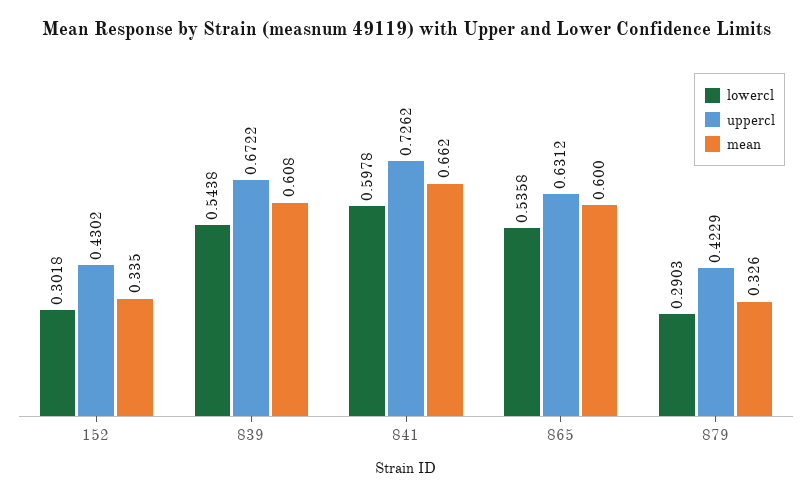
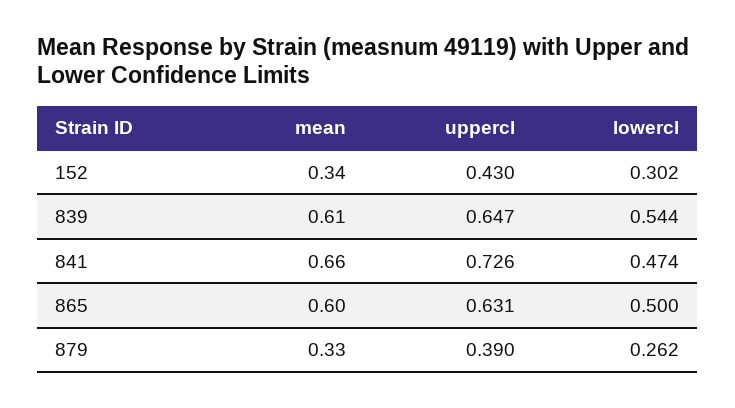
uppercl, 839: 0.6722 -> 0.647
lowercl, 841: 0.5978 -> 0.474
lowercl, 865: 0.5358 -> 0.5
lowercl, 879: 0.2903 -> 0.262
uppercl, 879: 0.4229 -> 0.39

